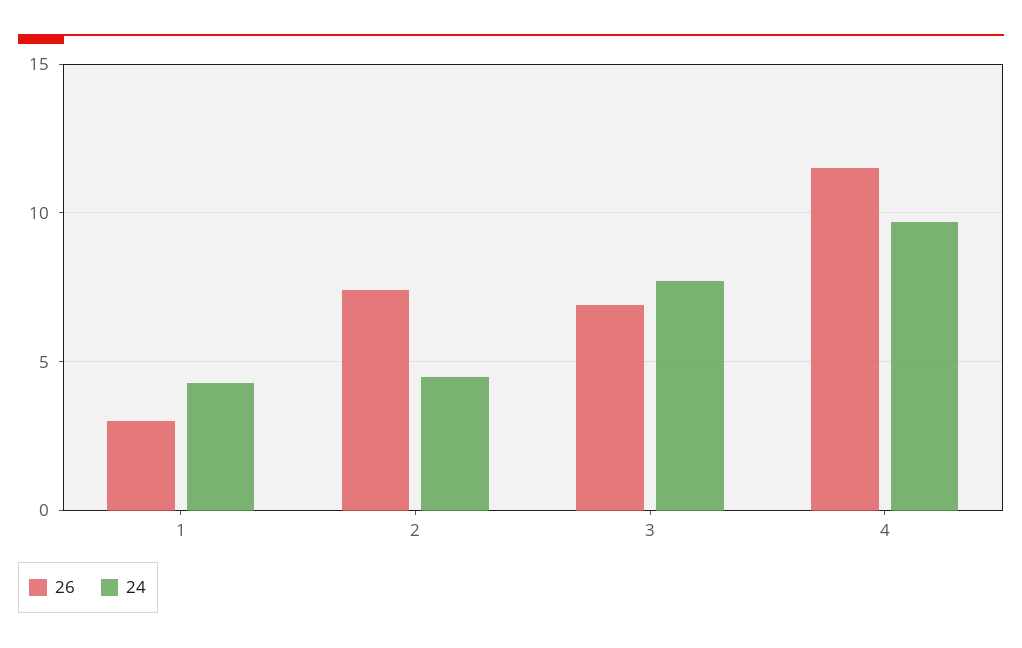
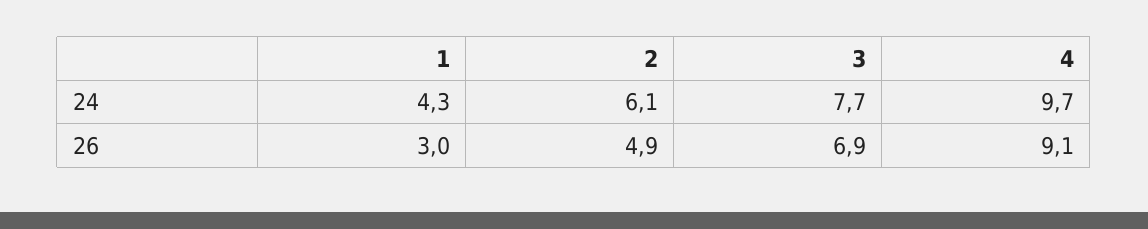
26, 2: 7.5 -> 4.9
24, 2: 4.5 -> 6.1
26, 4: 11.5 -> 9.1

